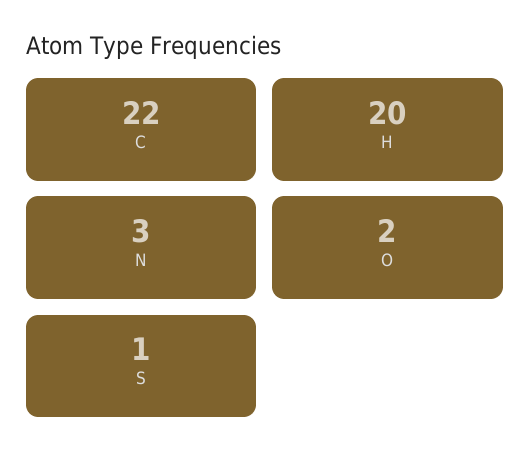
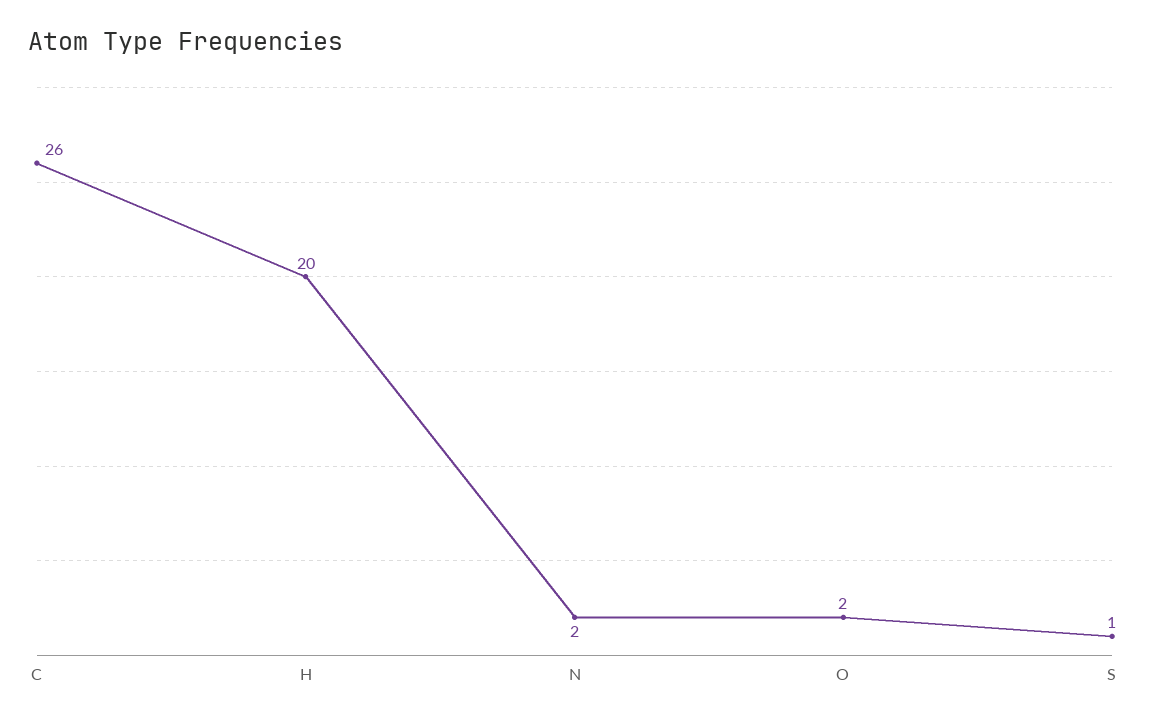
C: 22 -> 26
N: 3 -> 2

